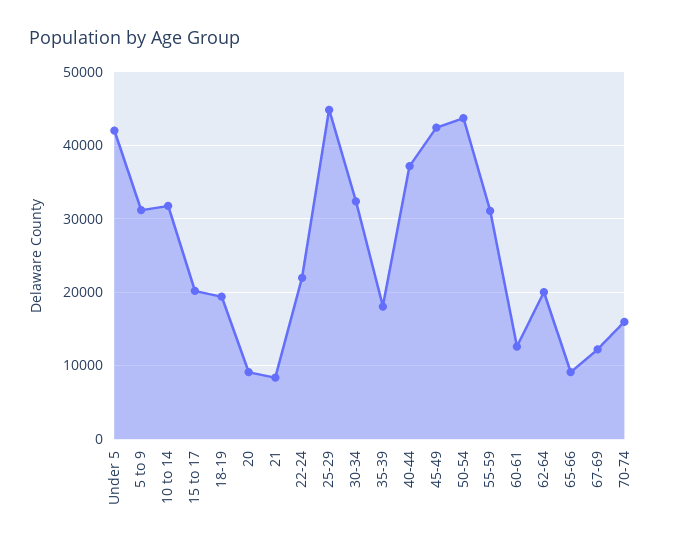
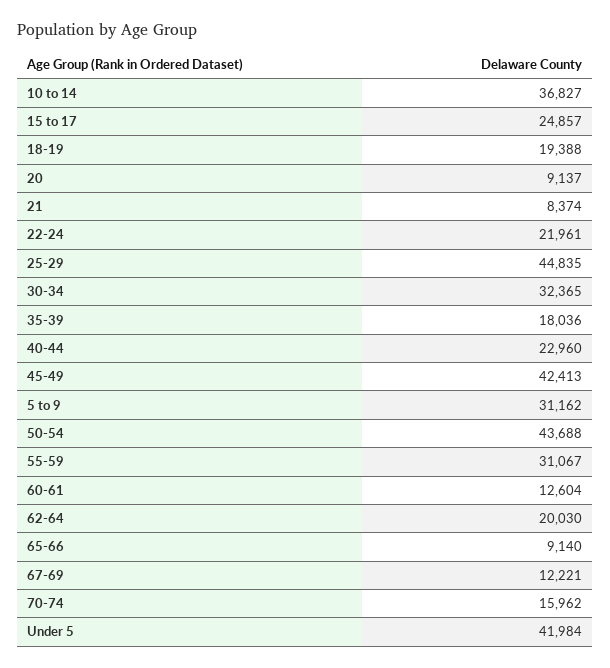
10 to 14: 32000 -> 36827
15 to 17: 20000 -> 24857
40-44: 37000 -> 22960

